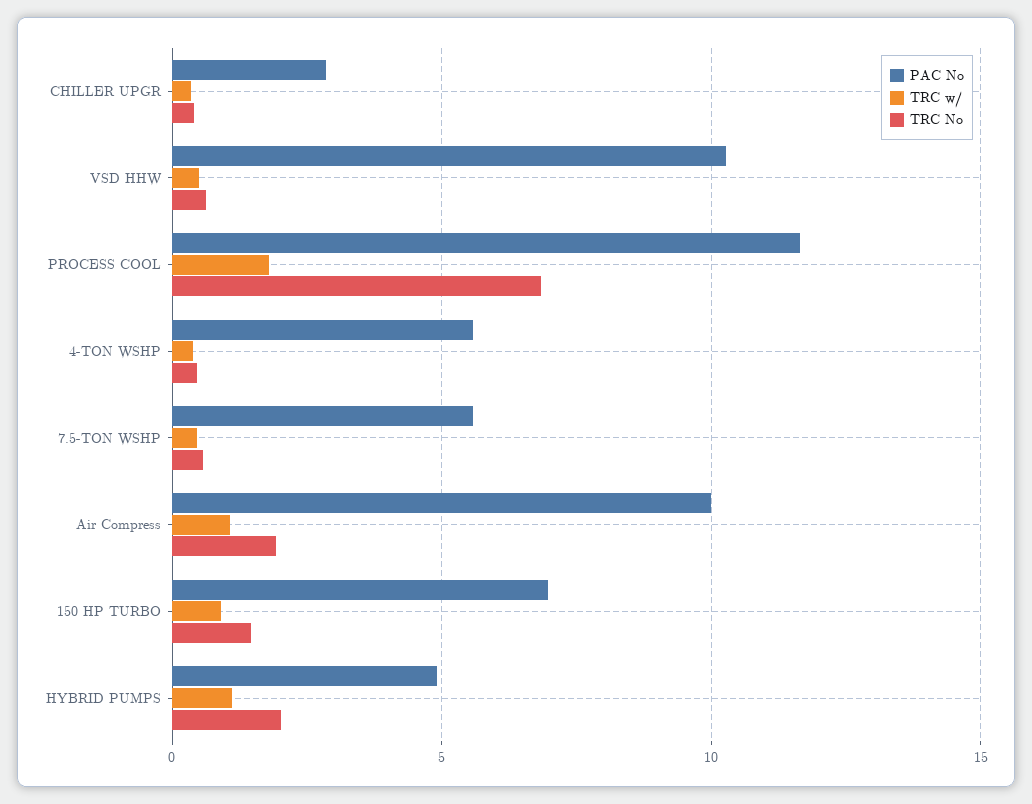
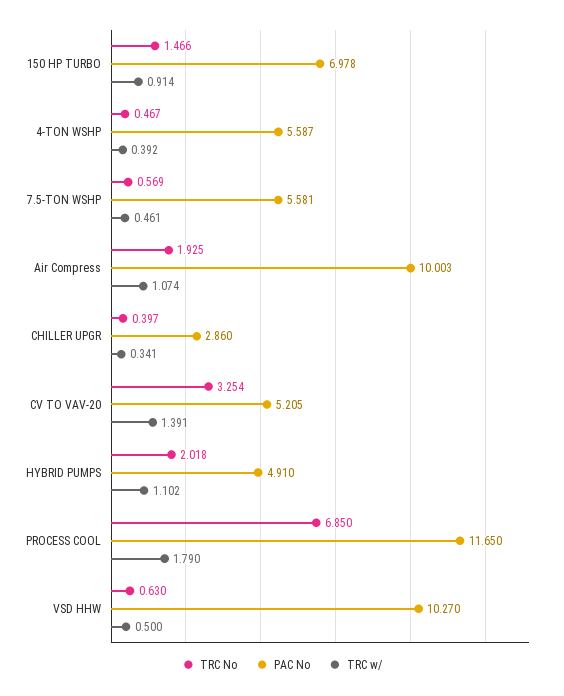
TRC No, CV TO VAV-20: none -> 3.254
PAC No, CV TO VAV-20: none -> 5.205
TRC w/, CV TO VAV-20: none -> 1.391

